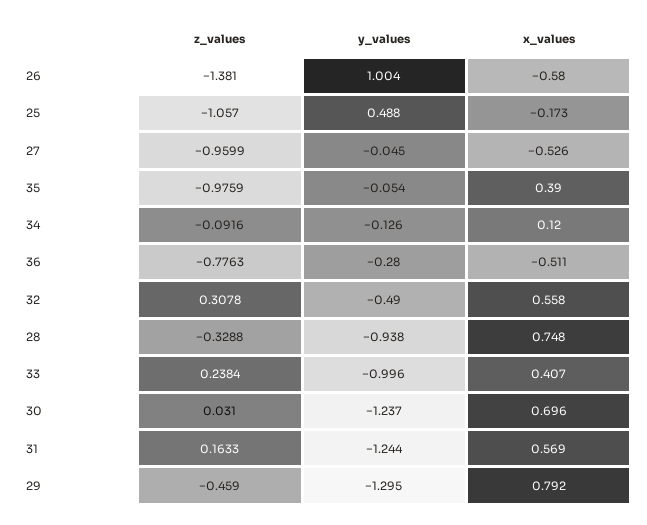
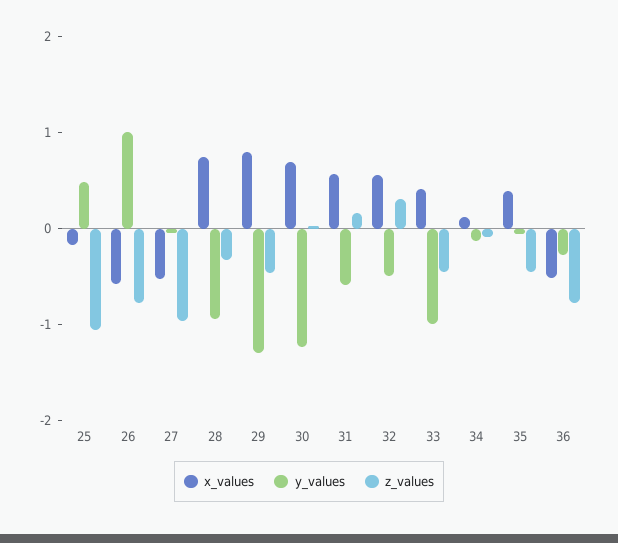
z_values, 26: -1.381 -> -0.8
z_values, 35: -0.9759 -> -0.4
z_values, 33: 0.2384 -> -0.4
y_values, 31: -1.244 -> -0.6

